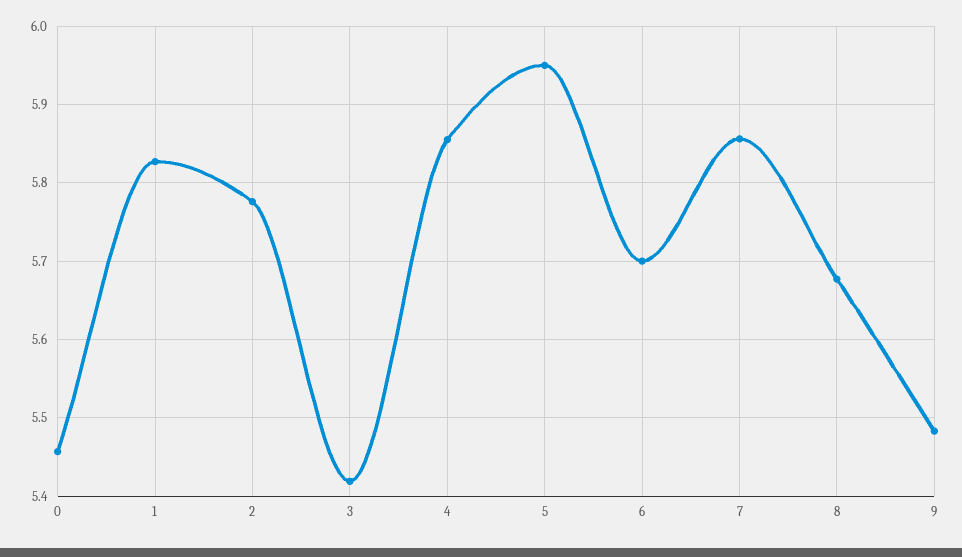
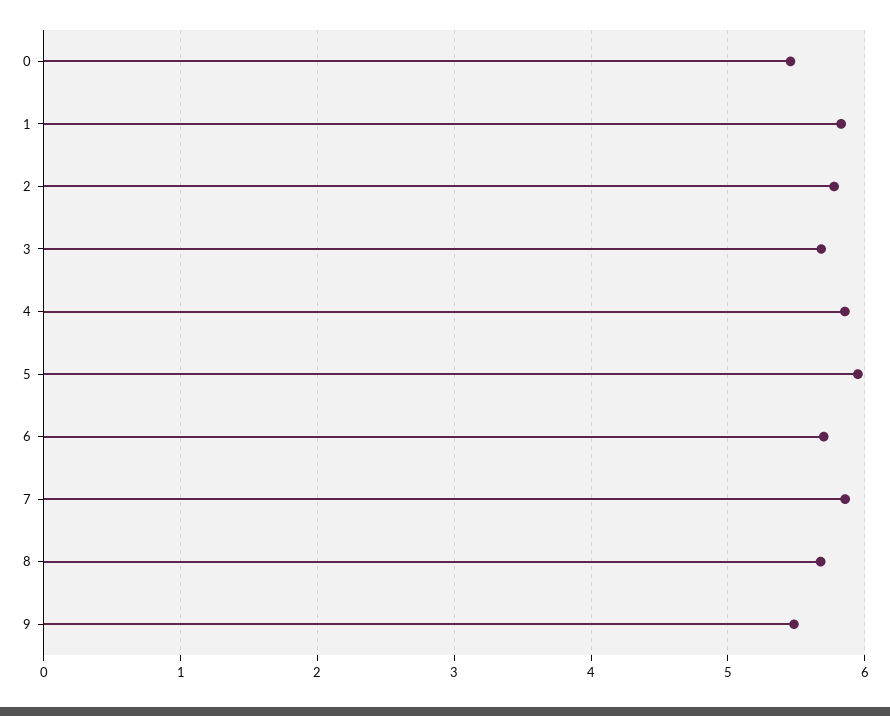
3: 5.42 -> 5.7

